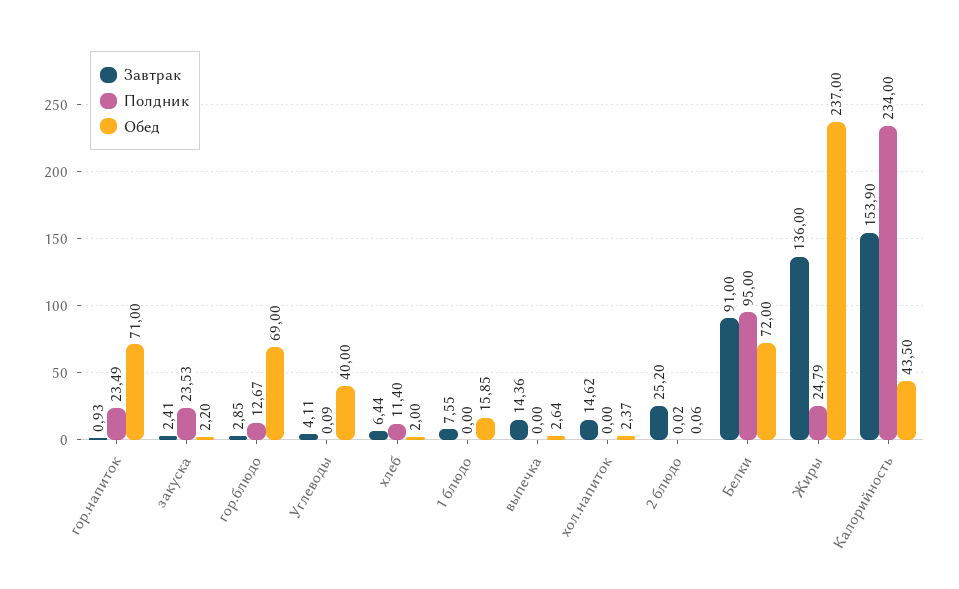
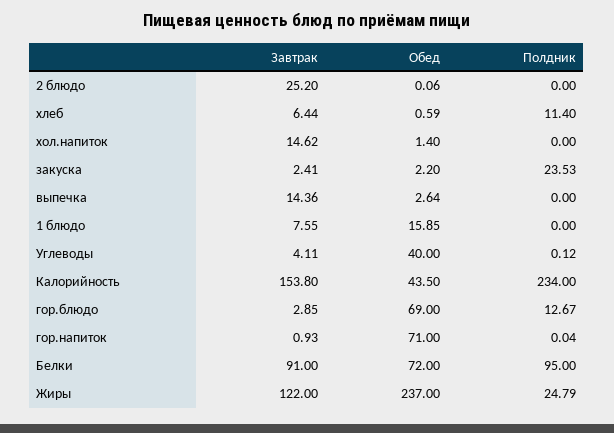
Полдник, гор.напиток: 23.49 -> 0.04
Полдник, Углеводы: 0.09 -> 0.12
Обед, хлеб: 2 -> 0.59
Обед, хол.напиток: 2.37 -> 1.4
Полдник, 2 блюдо: 0.02 -> 0
Завтрак, Жиры: 136 -> 122
Завтрак, Калорийность: 153.9 -> 153.8

